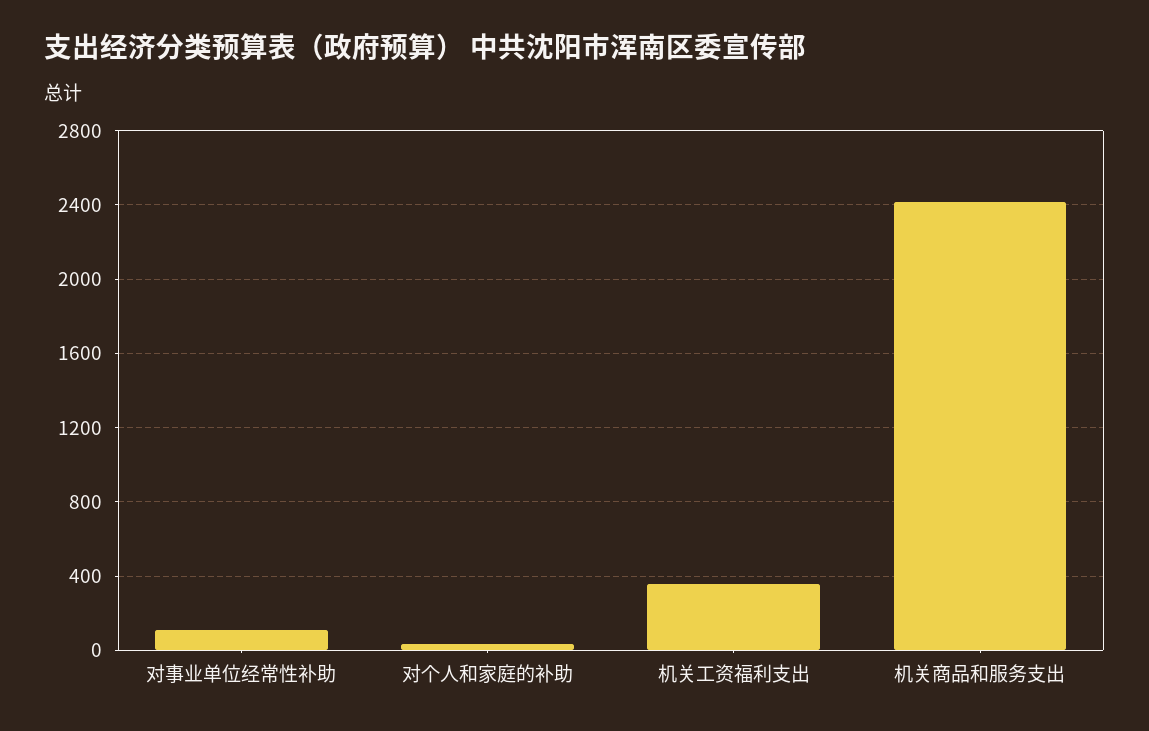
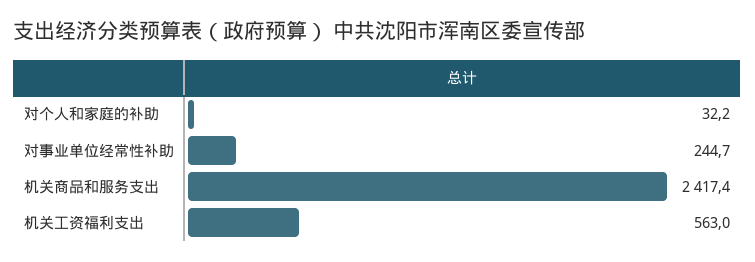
对事业单位经常性补助: 100 -> 244.7
机关工资福利支出: 350 -> 563

